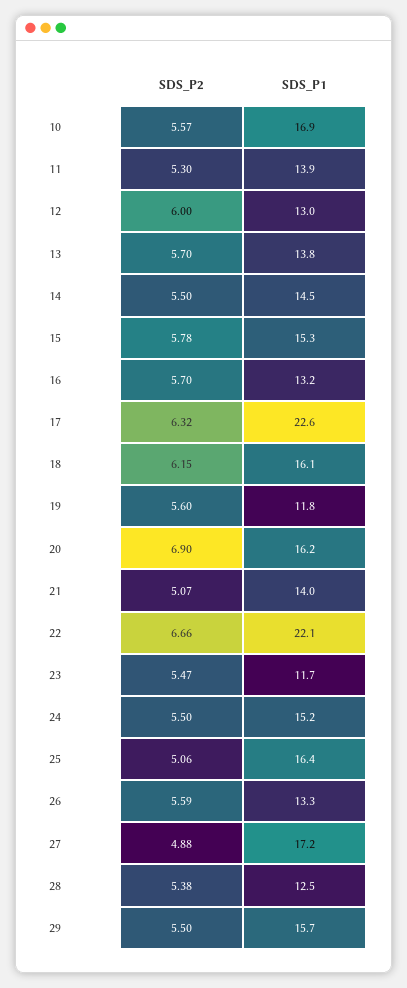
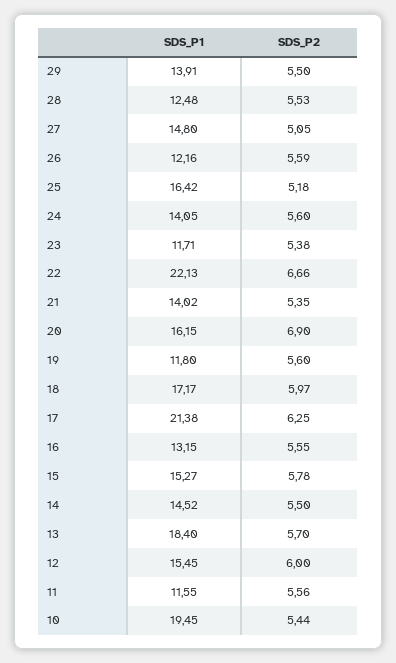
SDS_P2, 10: 5.57 -> 5.44
SDS_P1, 10: 16.9 -> 19.45
SDS_P2, 11: 5.3 -> 5.56
SDS_P1, 11: 13.9 -> 11.55
SDS_P1, 12: 13 -> 15.45
SDS_P1, 13: 13.8 -> 18.4
SDS_P2, 16: 5.7 -> 5.55
SDS_P2, 17: 6.32 -> 6.25
SDS_P1, 17: 22.6 -> 21.38
SDS_P2, 18: 6.15 -> 5.97
SDS_P1, 18: 16.1 -> 17.17
SDS_P2, 21: 5.07 -> 5.35
SDS_P2, 23: 5.47 -> 5.38
SDS_P2, 24: 5.5 -> 5.6
SDS_P1, 24: 15.2 -> 14.05
SDS_P2, 25: 5.06 -> 5.18
SDS_P1, 26: 13.3 -> 12.16
SDS_P2, 27: 4.88 -> 5.05
SDS_P1, 27: 17.2 -> 14.8
SDS_P2, 28: 5.38 -> 5.53
SDS_P1, 29: 15.7 -> 13.91

